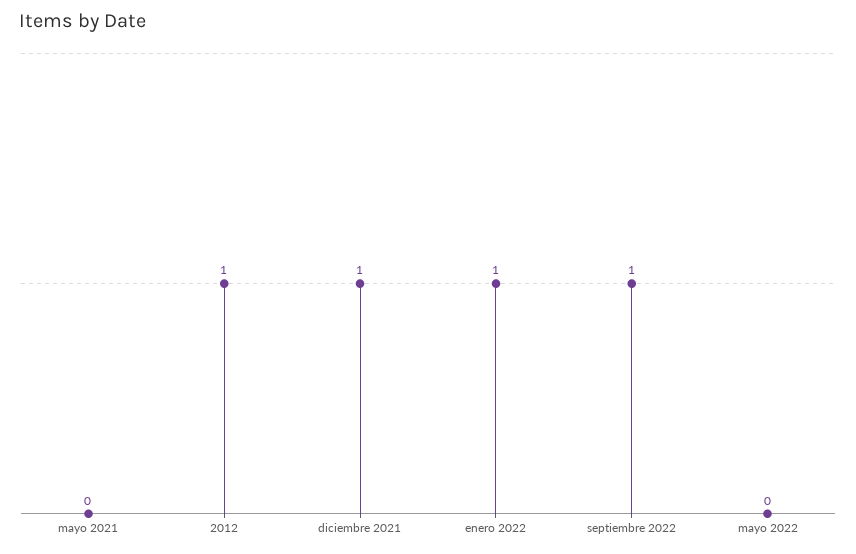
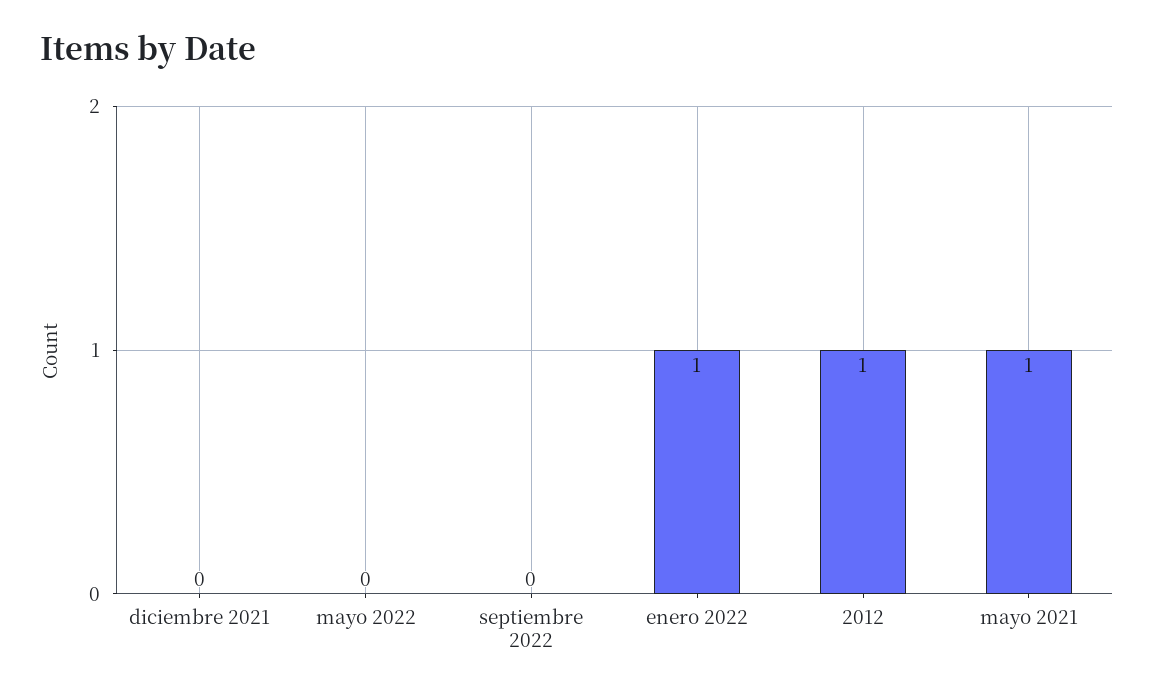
mayo 2021: 0 -> 1
diciembre 2021: 1 -> 0
septiembre 2022: 1 -> 0

